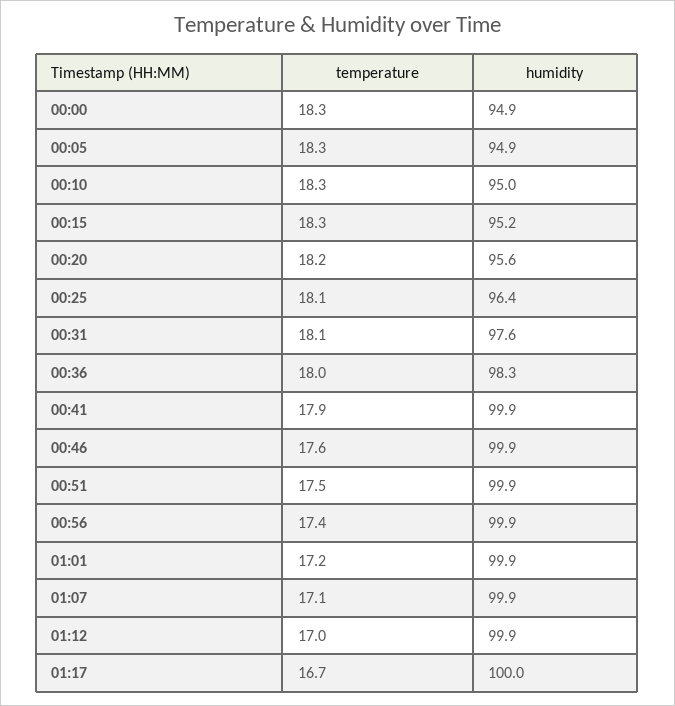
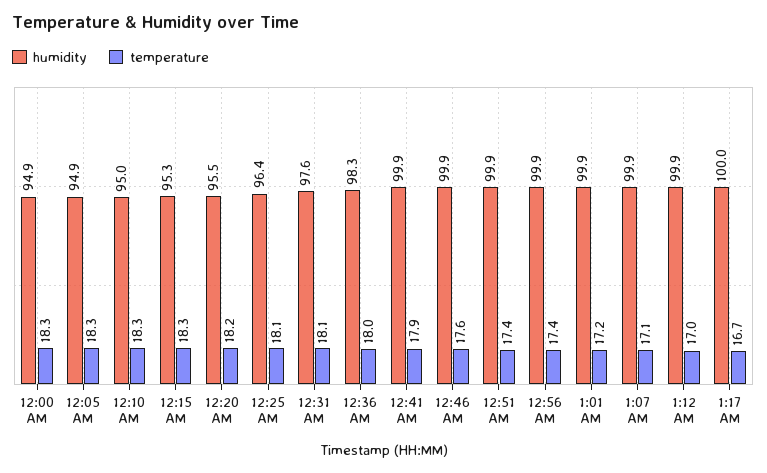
humidity, 00:15: 95.2 -> 95.3
humidity, 00:20: 95.6 -> 95.5
temperature, 00:51: 17.5 -> 17.4

